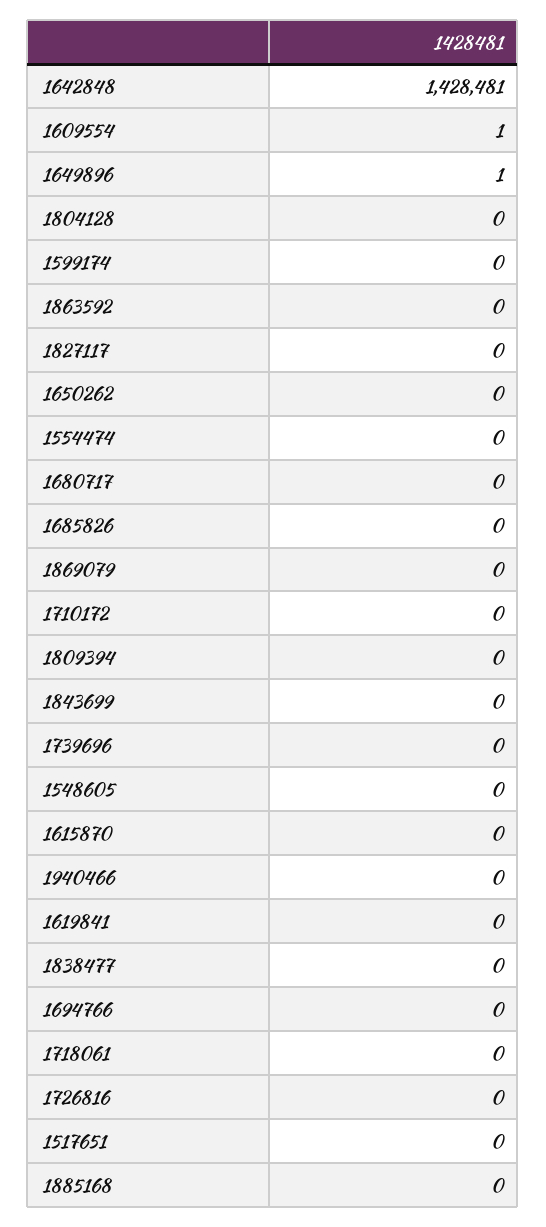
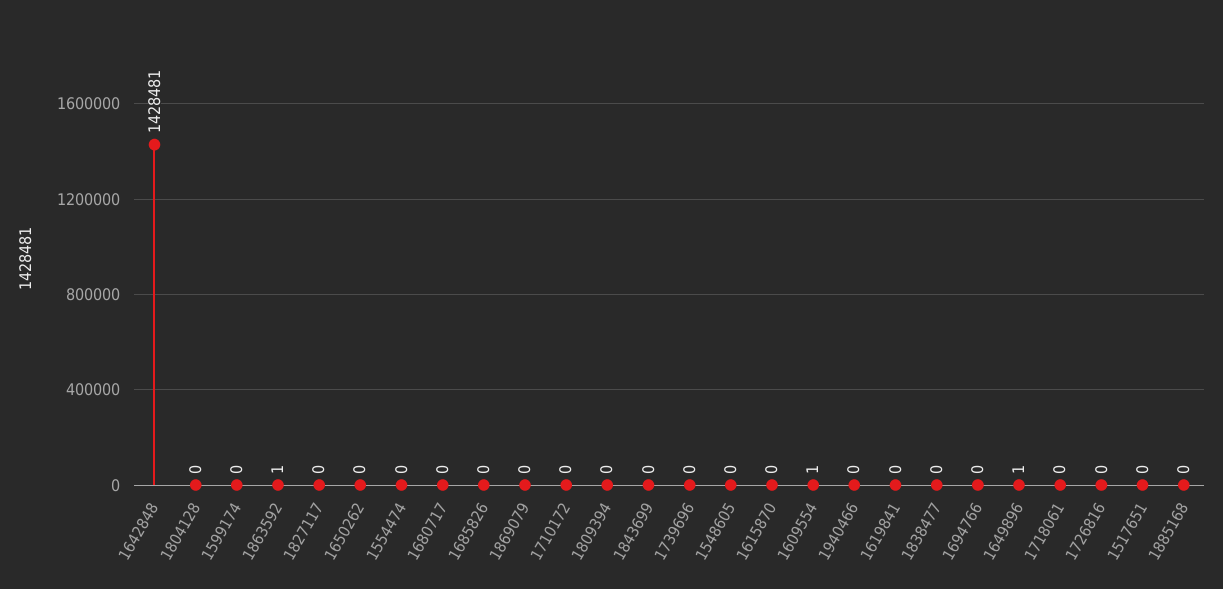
1863592: 0 -> 1

